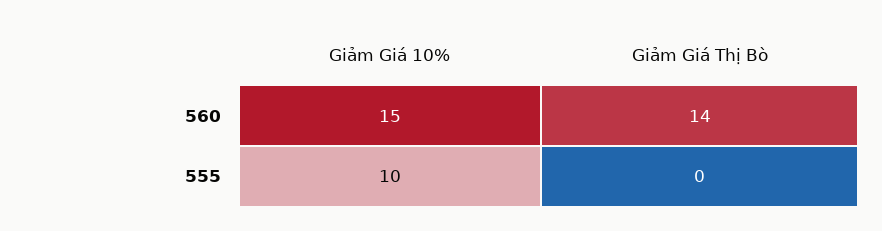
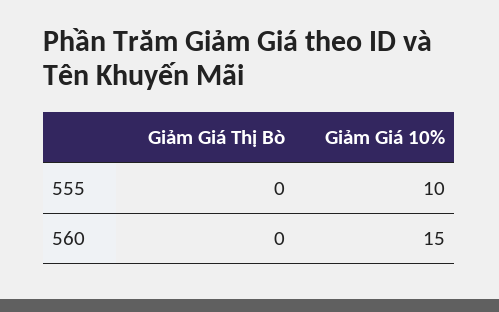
Giảm Giá Thị Bò, 560: 14 -> 0

